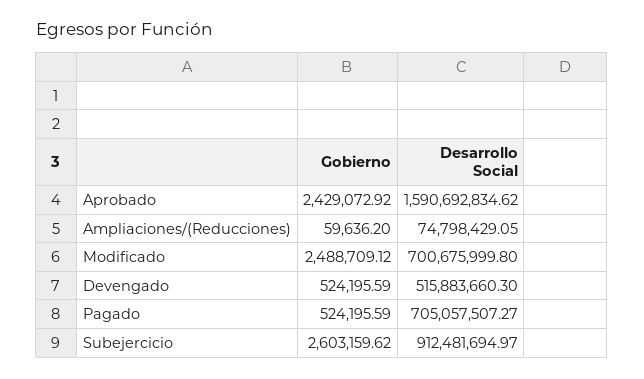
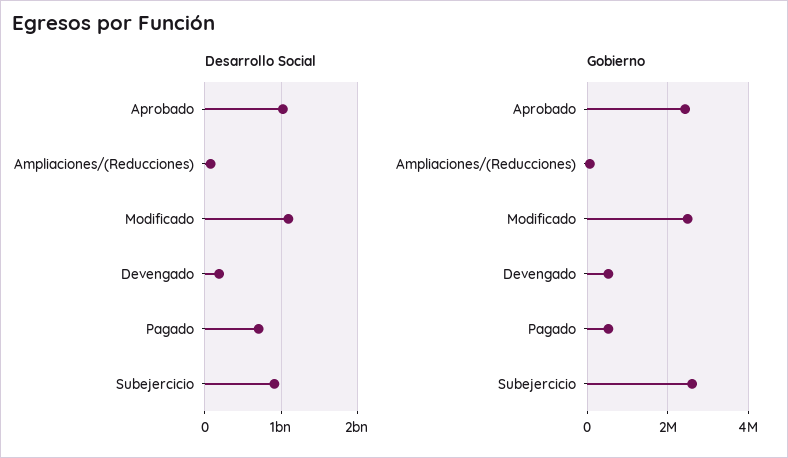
Desarrollo Social, Aprobado: 1590692834.62 -> 1000000000
Desarrollo Social, Modificado: 700675999.8 -> 1100000000
Desarrollo Social, Devengado: 515883660.3 -> 200000000

